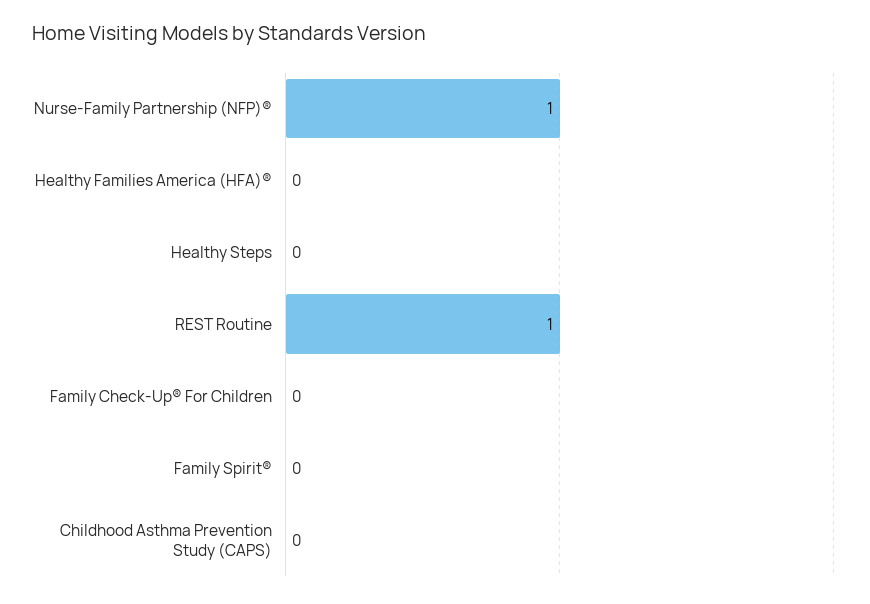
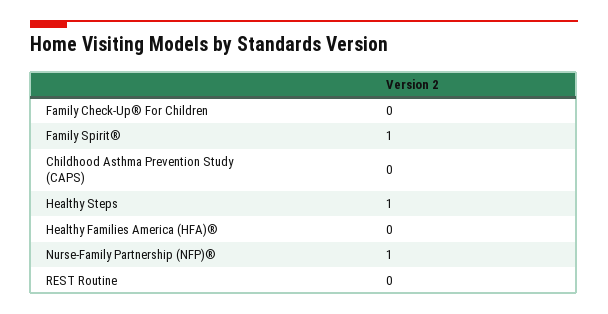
Healthy Steps: 0 -> 1
REST Routine: 1 -> 0
Family Spirit®: 0 -> 1

